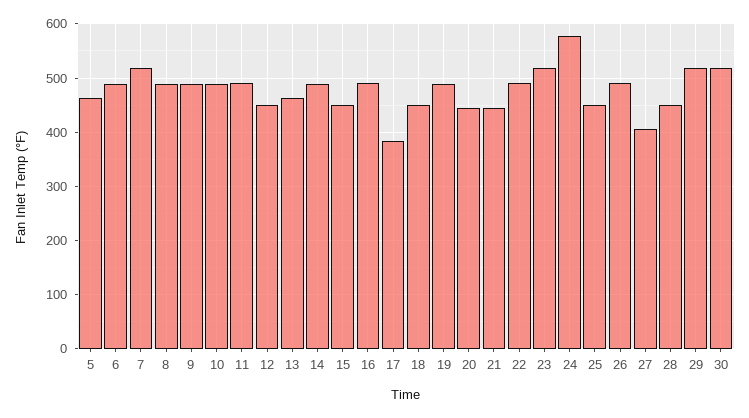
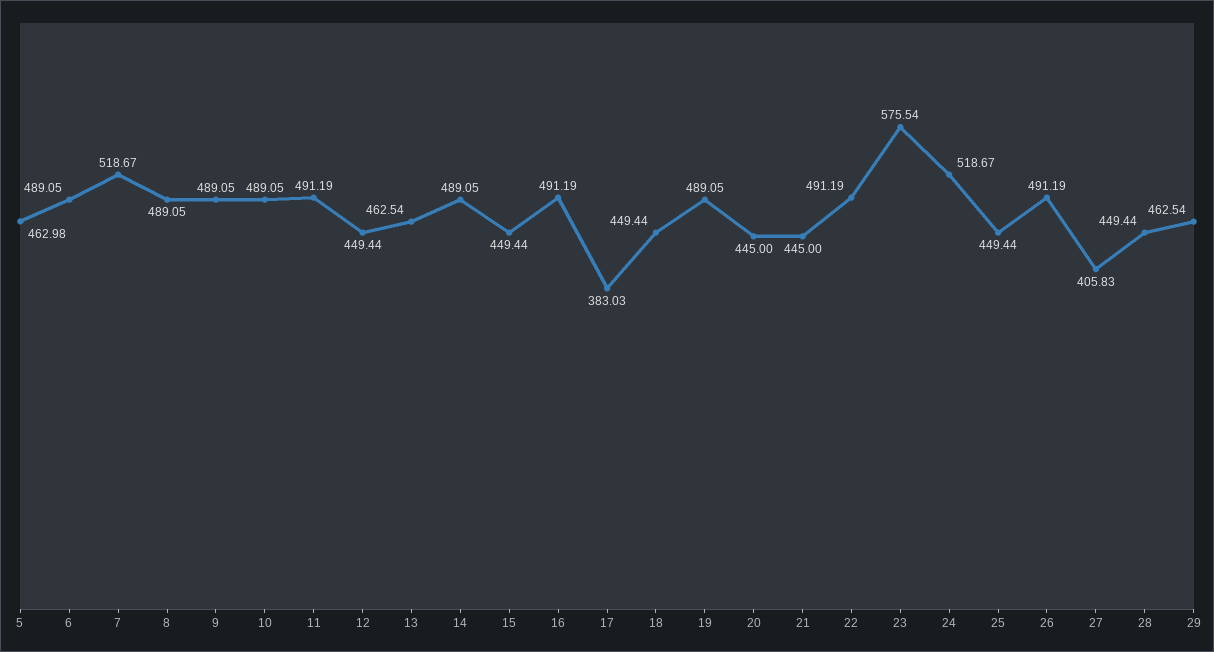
23: 520 -> 575.54
24: 580 -> 518.67
29: 520 -> 462.54
30: 520 -> none

